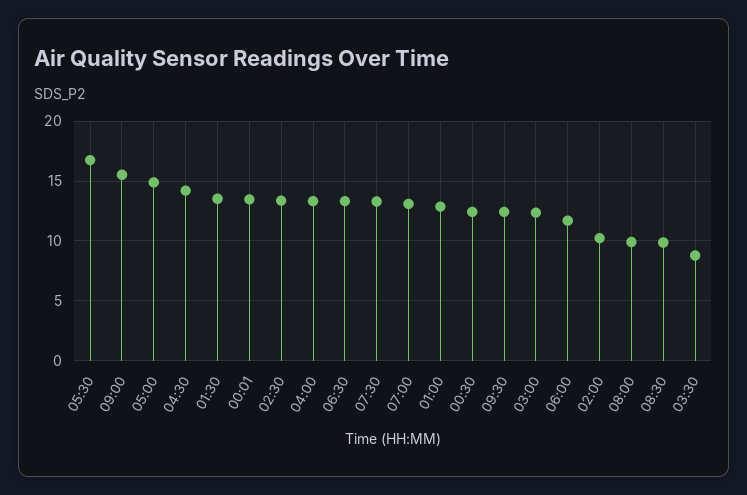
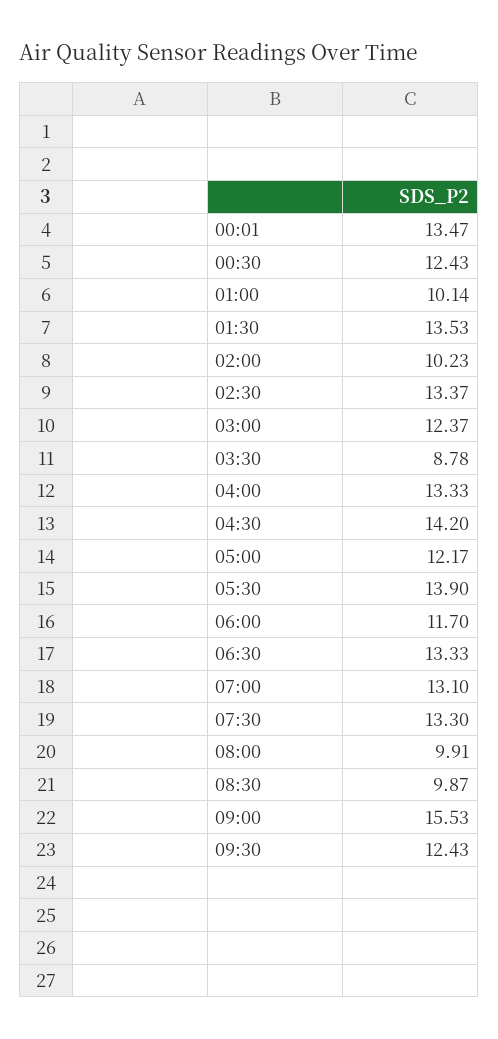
05:30: 17 -> 13.9
05:00: 15 -> 12.17
01:00: 13 -> 10.14

